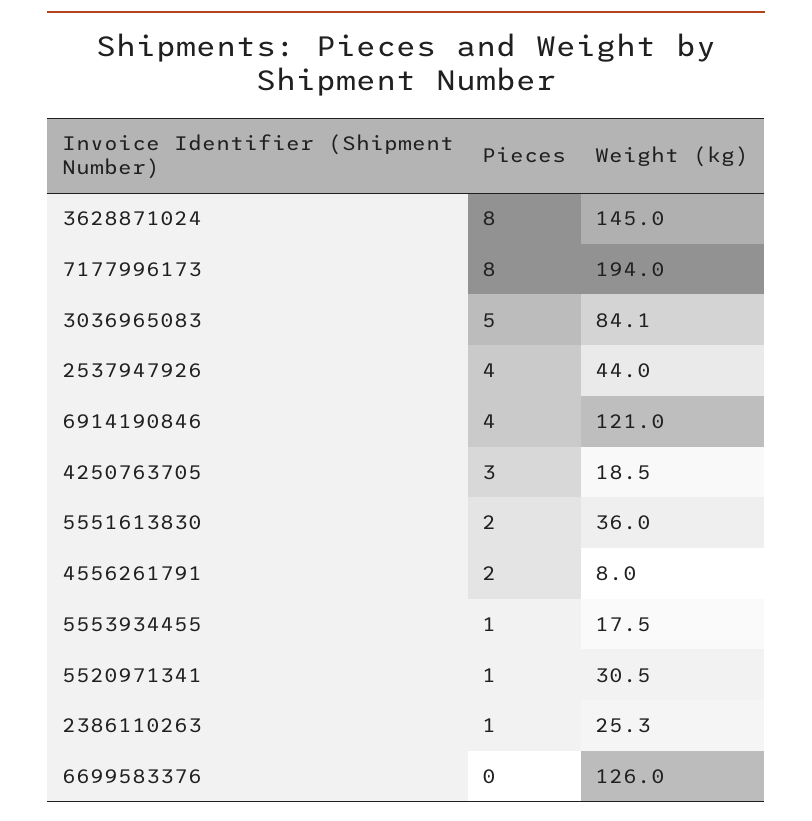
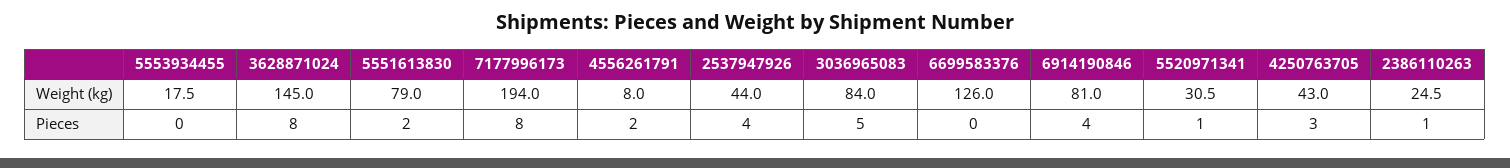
Weight (kg), 3036965083: 84.1 -> 84
Weight (kg), 6914190846: 121 -> 81
Weight (kg), 4250763705: 18.5 -> 43
Weight (kg), 5551613830: 36 -> 79
Pieces, 5553934455: 1 -> 0
Weight (kg), 2386110263: 25.3 -> 24.5

